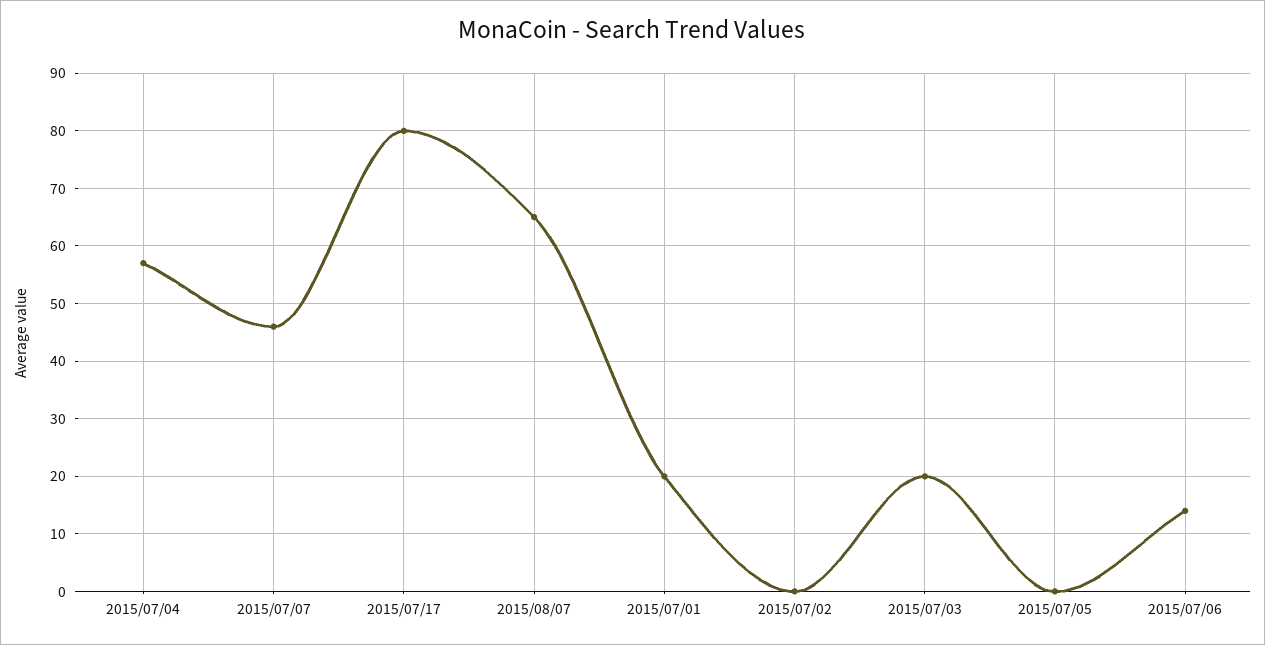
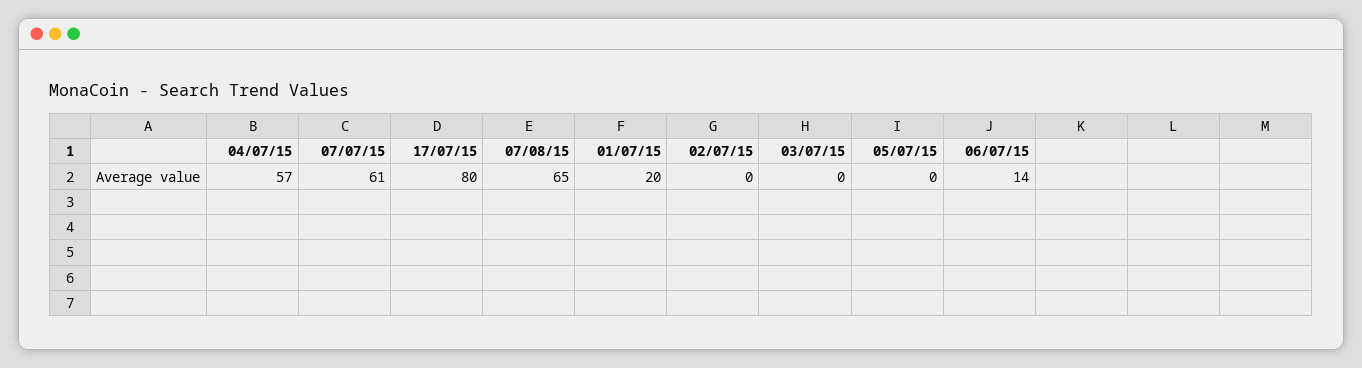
2015/07/07: 45 -> 61
2015/07/03: 20 -> 0

